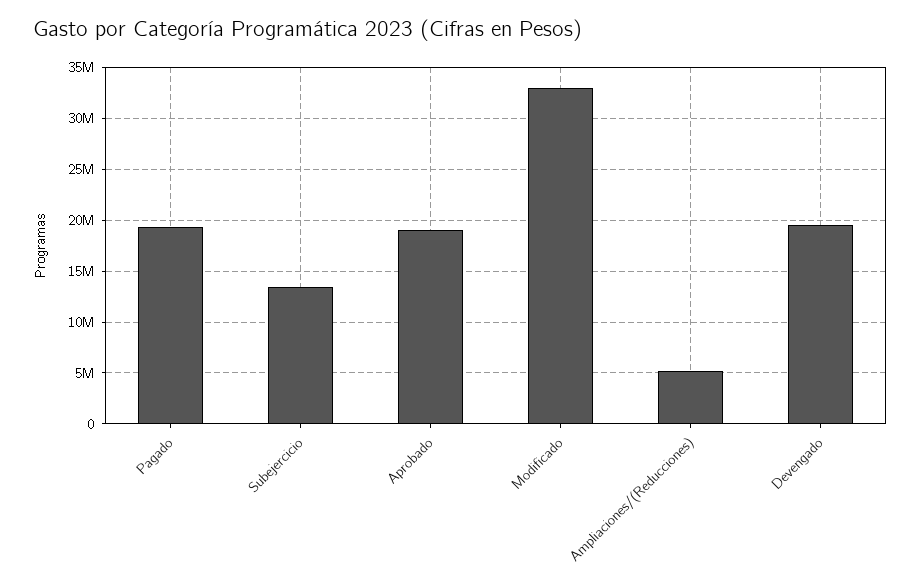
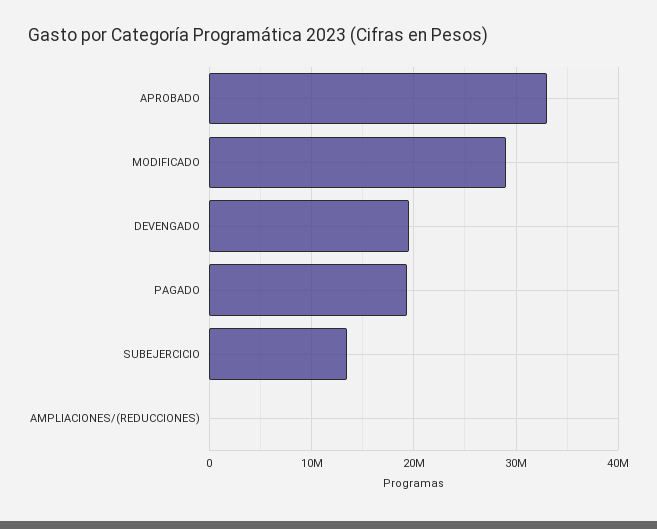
Aprobado: 19000000 -> 33000000
Modificado: 33000000 -> 29000000
Ampliaciones/(Reducciones): 5000000 -> 0

